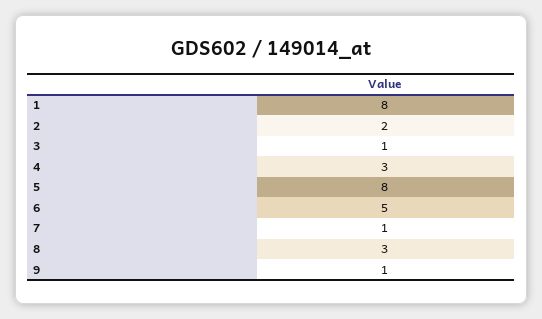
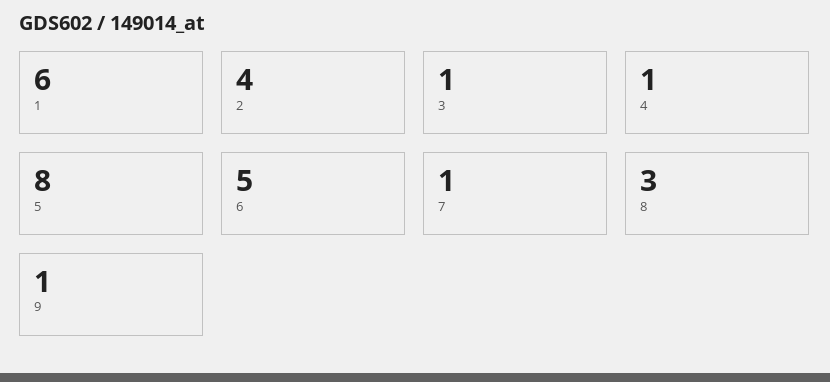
1: 8 -> 6
2: 2 -> 4
4: 3 -> 1

